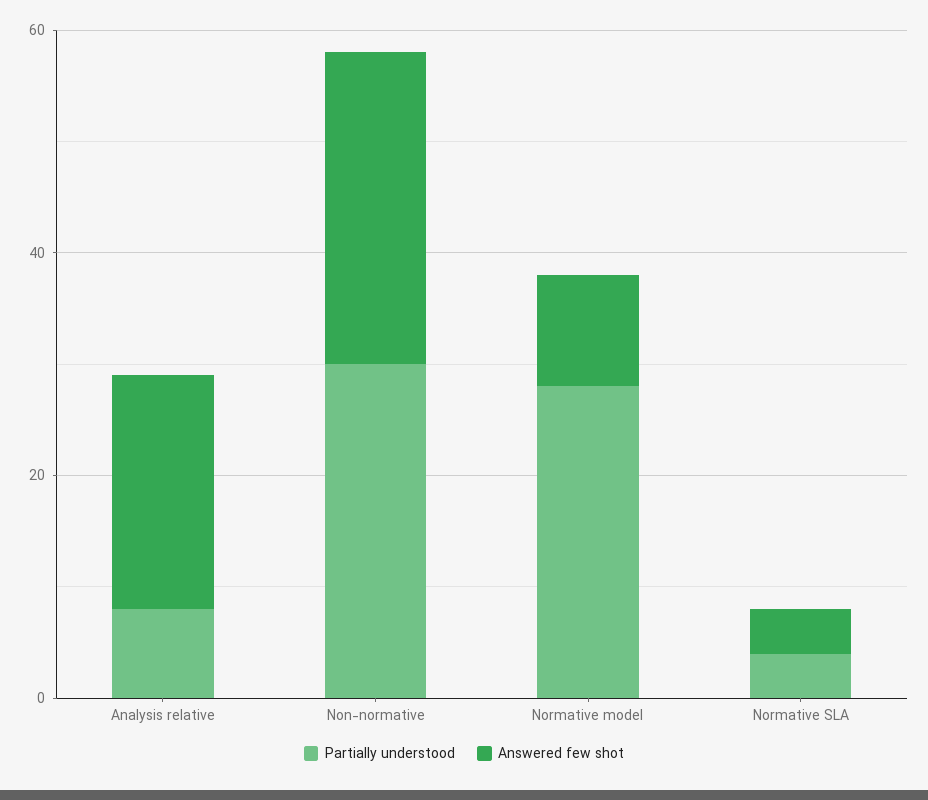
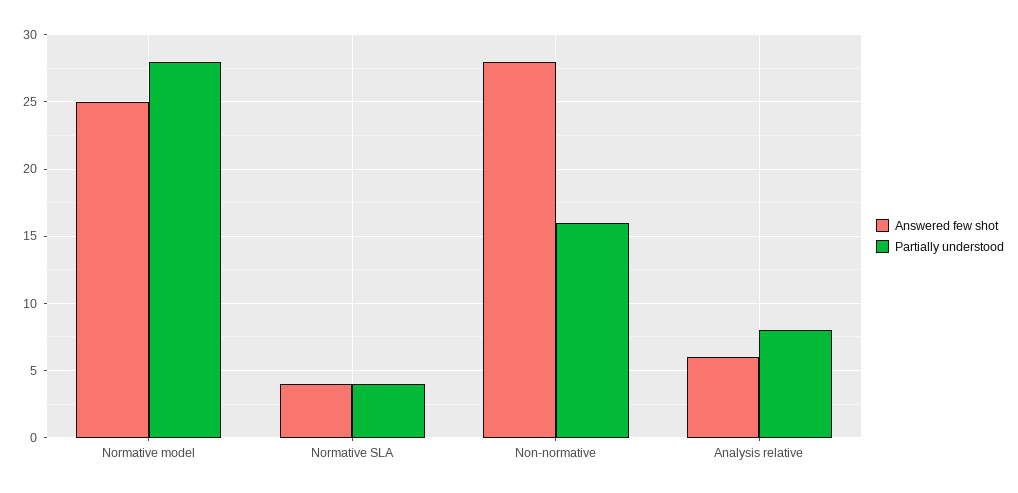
Answered few shot, Analysis relative: 20 -> 6
Partially understood, Non-normative: 30 -> 16
Answered few shot, Normative model: 10 -> 25

